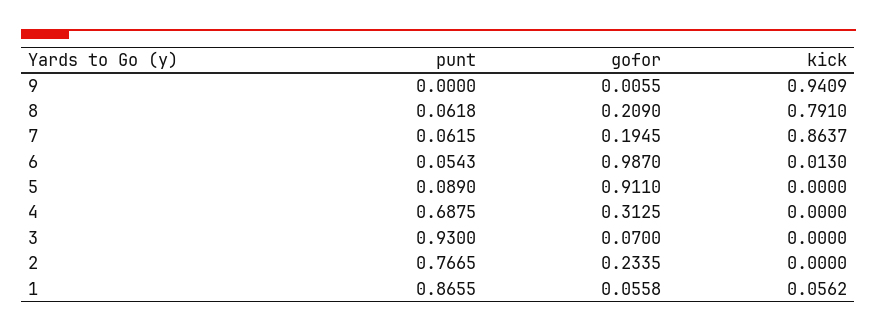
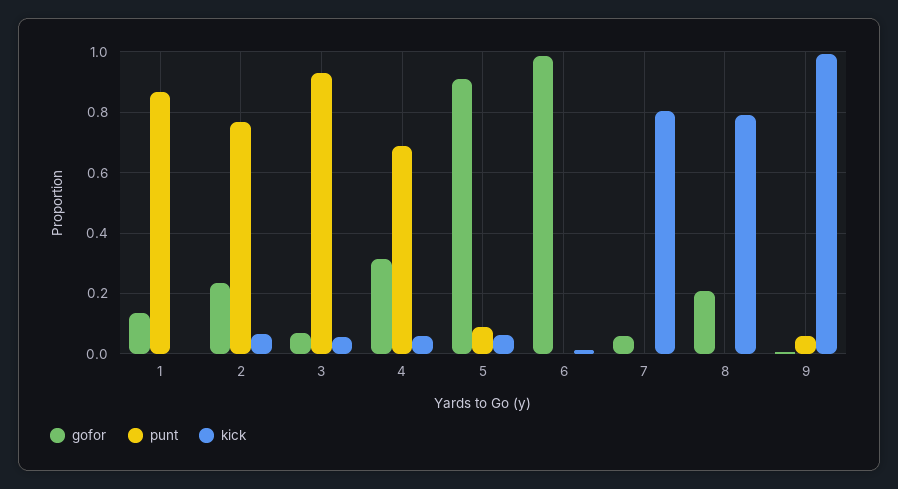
punt, 9: 0 -> 0.06
kick, 9: 0.9409 -> 1
punt, 8: 0.0618 -> 0
punt, 7: 0.0615 -> 0
gofor, 7: 0.1945 -> 0.06
kick, 7: 0.8637 -> 0.8
punt, 6: 0.0543 -> 0
kick, 5: 0 -> 0.06
kick, 4: 0 -> 0.06
kick, 3: 0 -> 0.06
kick, 2: 0 -> 0.06
gofor, 1: 0.0558 -> 0.14
kick, 1: 0.0562 -> 0

